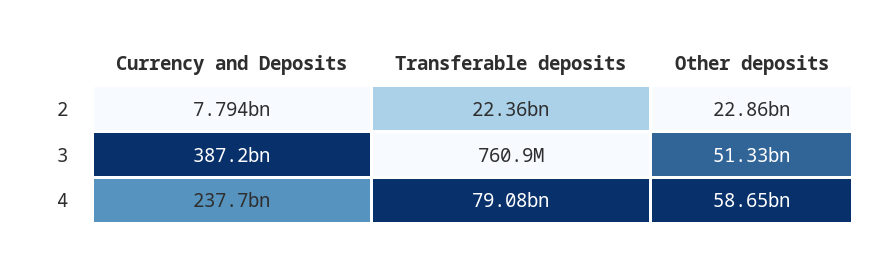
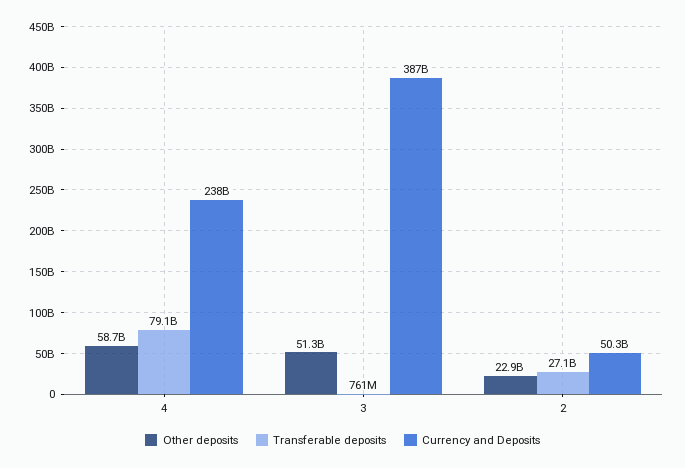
Currency and Deposits, 2: 7794000000 -> 50300000000
Transferable deposits, 2: 22360000000 -> 27100000000

